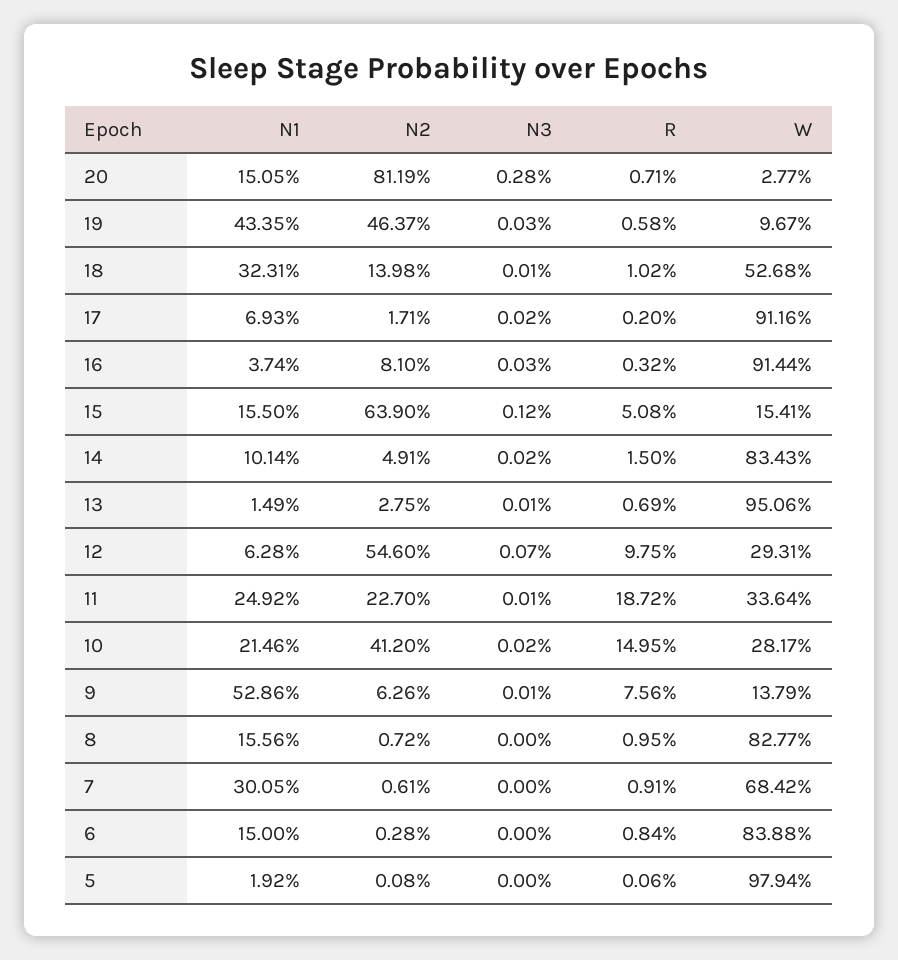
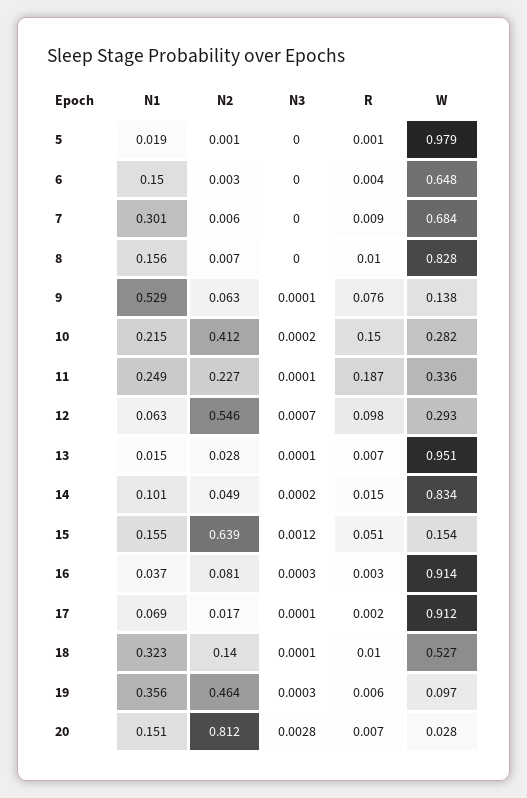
N1, 19: 0.4335 -> 0.356
N3, 17: 0.0002 -> 0.0001
R, 6: 0.0084 -> 0.004
W, 6: 0.8388 -> 0.648

